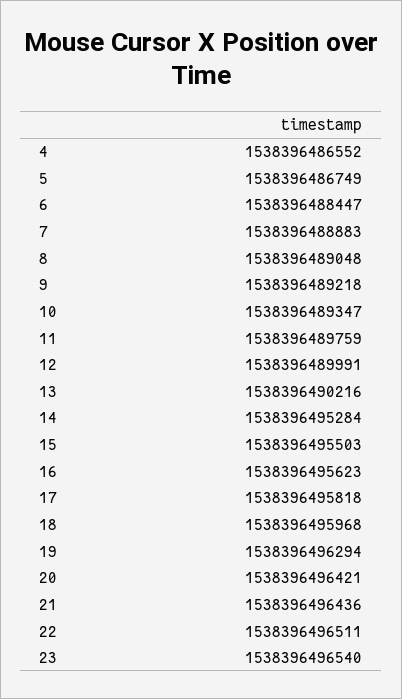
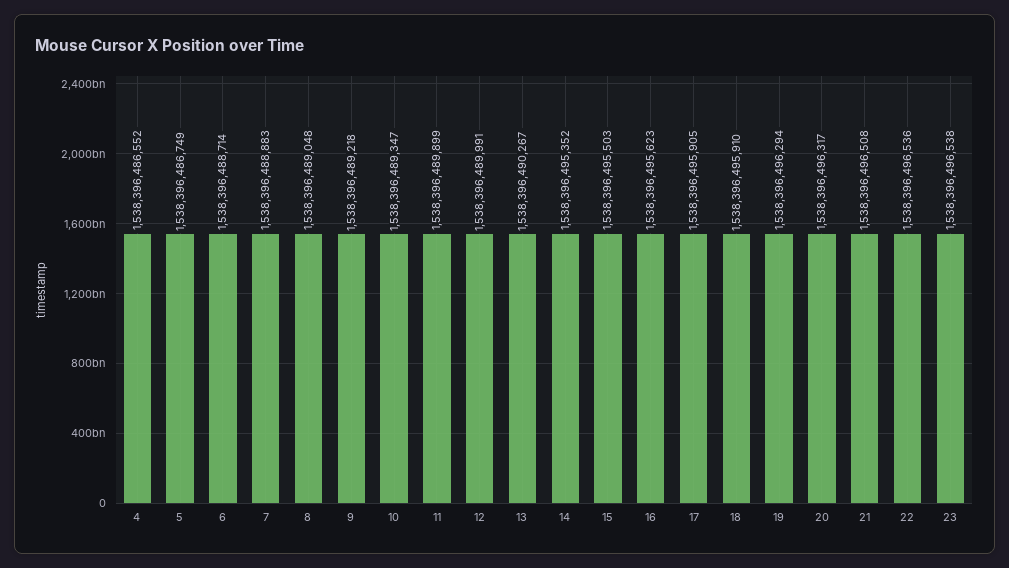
6: 1538396488447 -> 1538396488714
11: 1538396489759 -> 1538396489899
13: 1538396490216 -> 1538396490267
14: 1538396495284 -> 1538396495352
17: 1538396495818 -> 1538396495905
18: 1538396495968 -> 1538396495910
20: 1538396496421 -> 1538396496317
21: 1538396496436 -> 1538396496508
22: 1538396496511 -> 1538396496536
23: 1538396496540 -> 1538396496538

